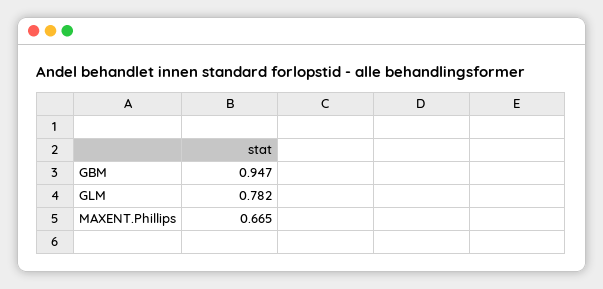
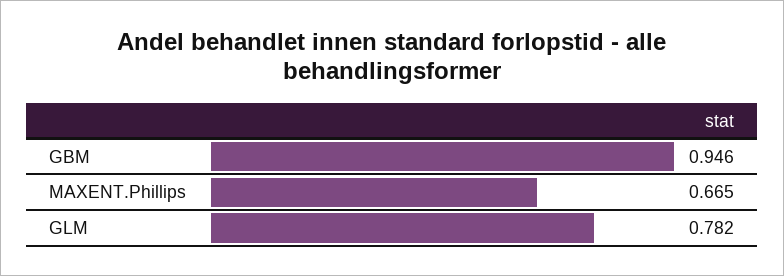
GBM: 0.947 -> 0.946

